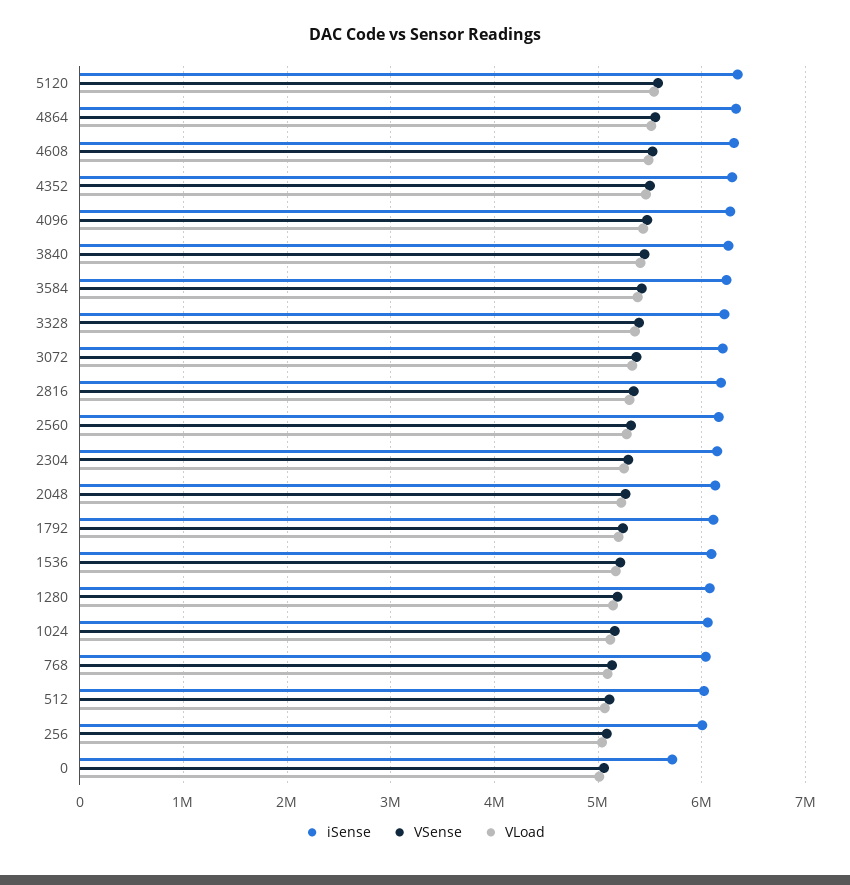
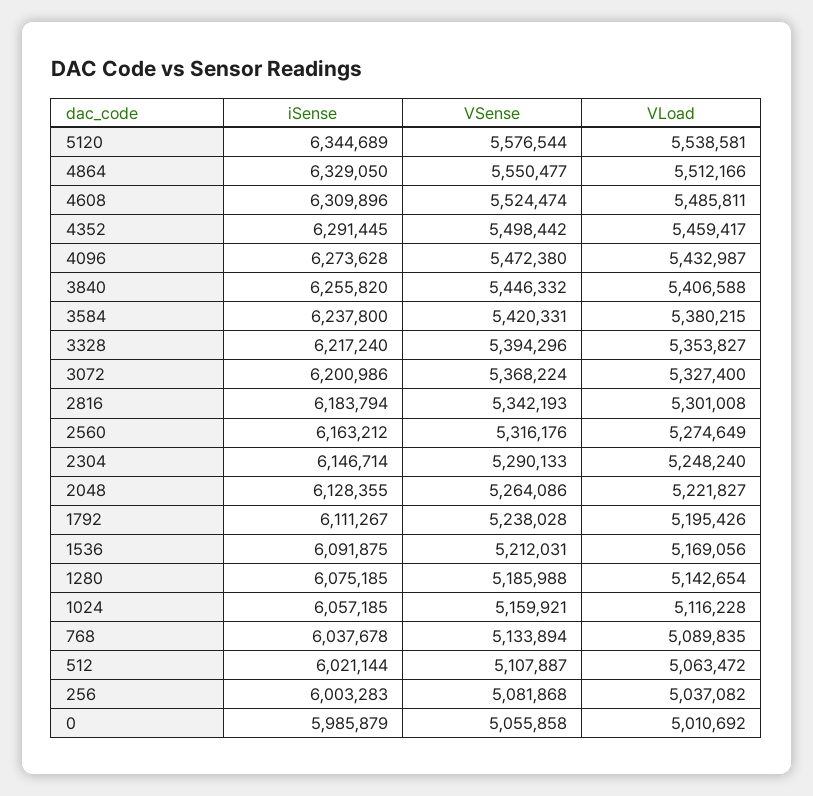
iSense, 0: 5700000 -> 5985879

